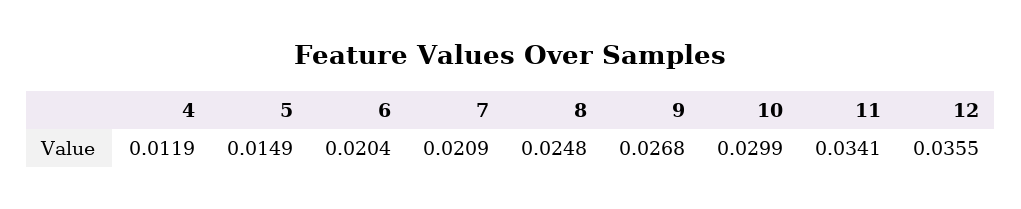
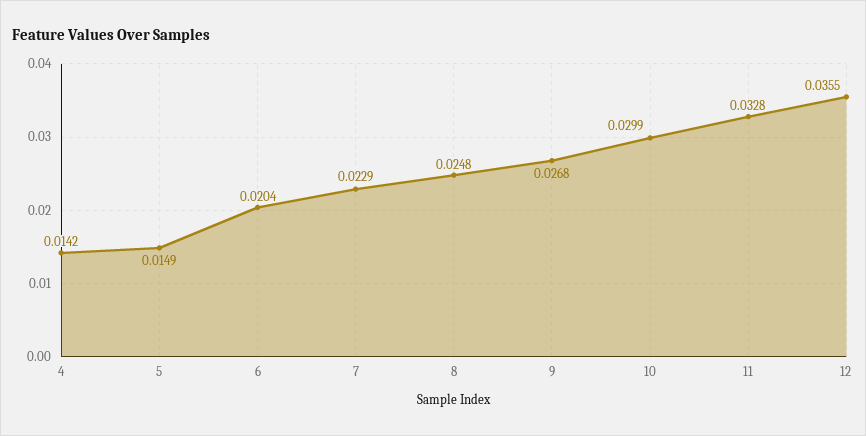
4: 0.0119 -> 0.0142
7: 0.0209 -> 0.0229
11: 0.0341 -> 0.0328

